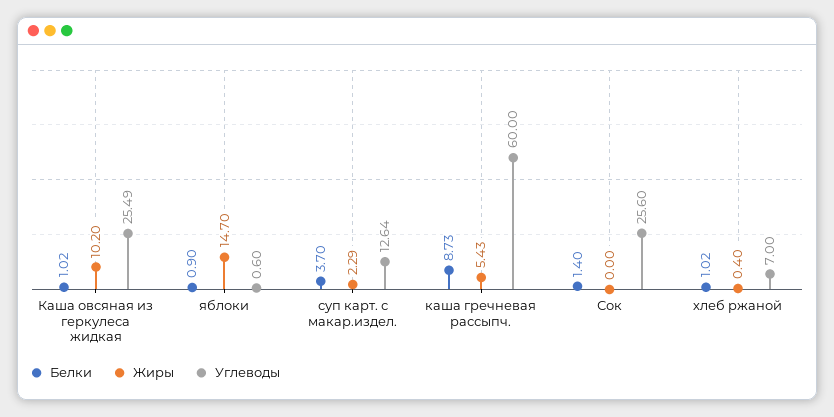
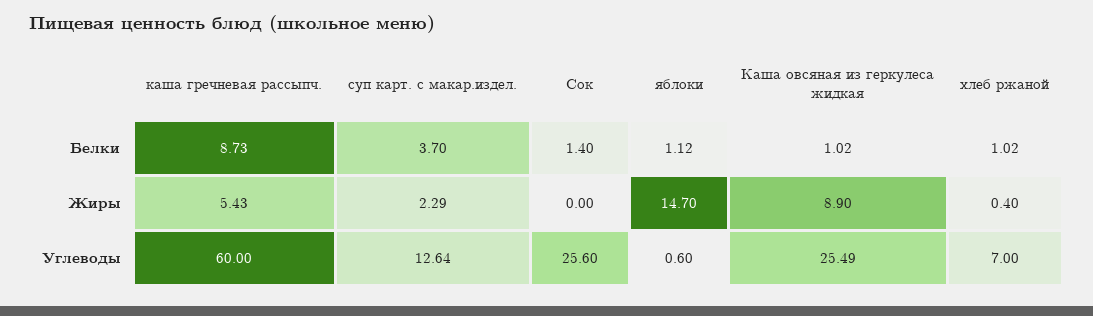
Жиры, Каша овсяная из геркулеса жидкая: 10.2 -> 8.9
Белки, яблоки: 0.9 -> 1.12

